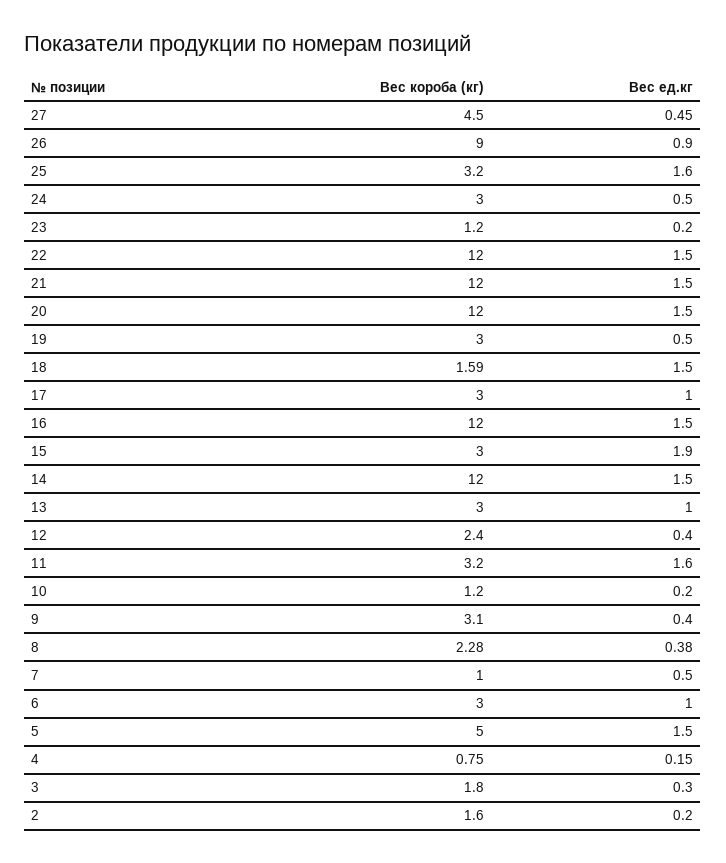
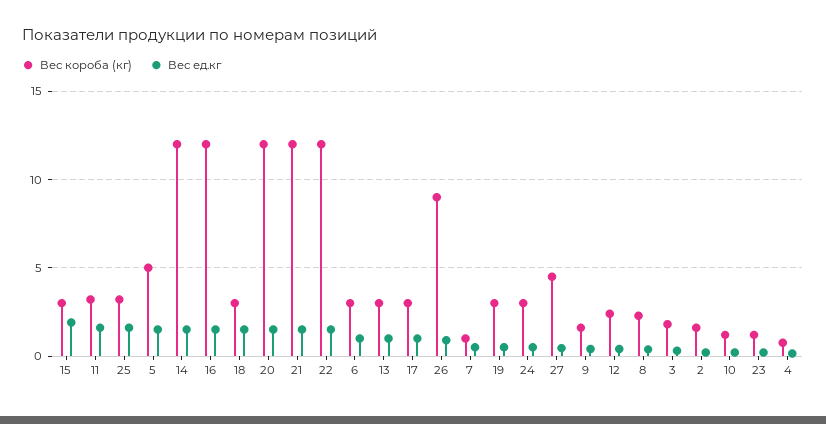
Вес короба (кг), 18: 1.59 -> 3
Вес короба (кг), 9: 3.1 -> 1.5

